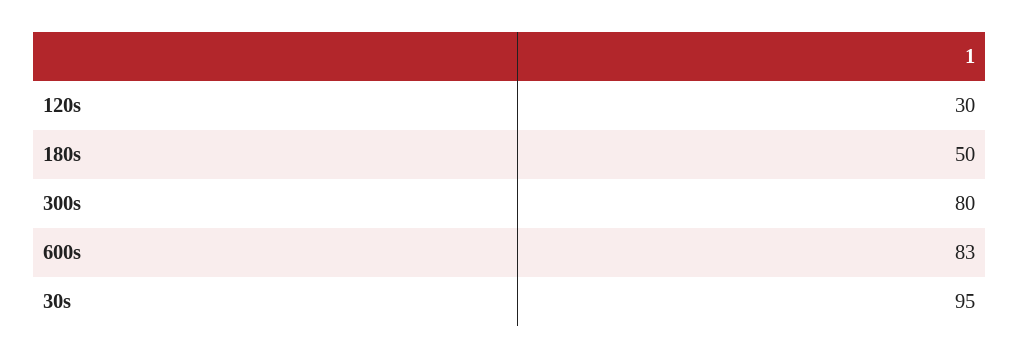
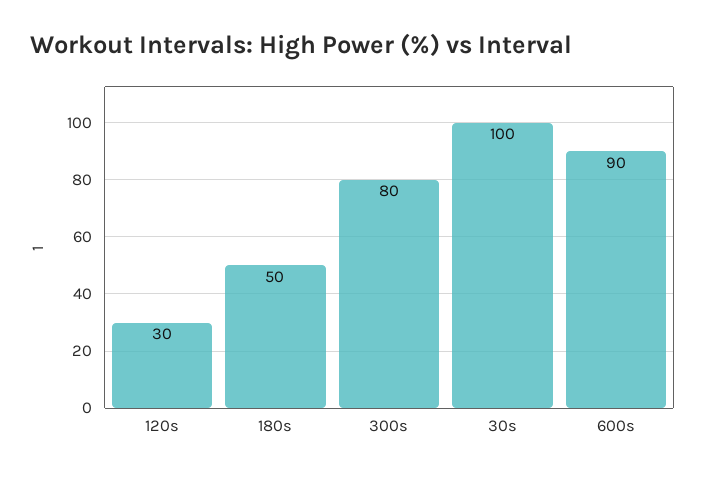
600s: 83 -> 90
30s: 95 -> 100

